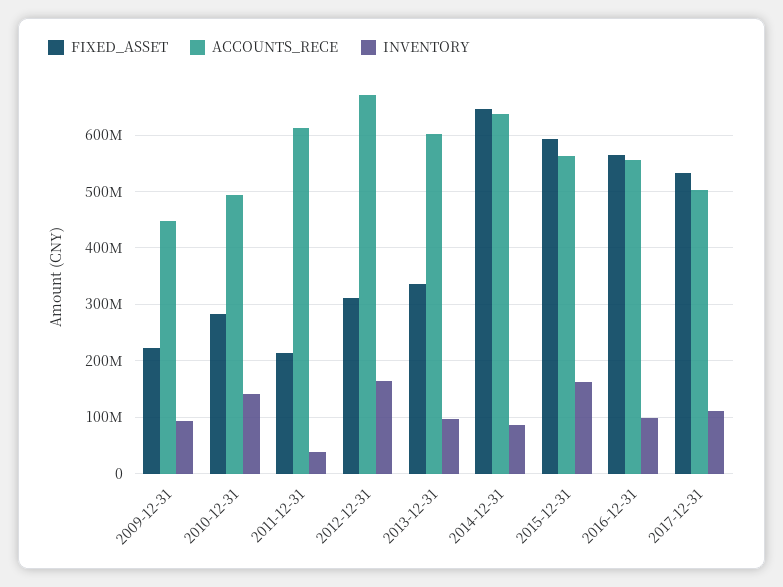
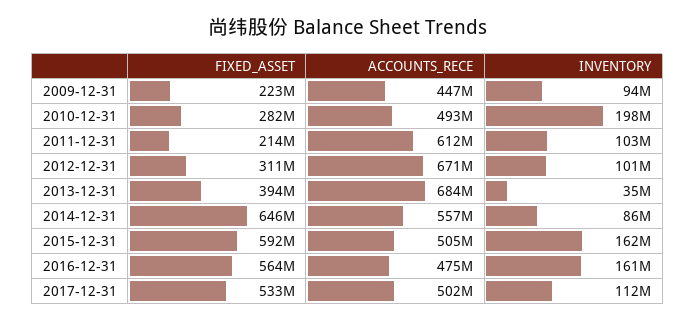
INVENTORY, 2010-12-31: 140000000 -> 198000000
INVENTORY, 2011-12-31: 40000000 -> 103000000
INVENTORY, 2012-12-31: 160000000 -> 101000000
FIXED_ASSET, 2013-12-31: 340000000 -> 394000000
ACCOUNTS_RECE, 2013-12-31: 600000000 -> 684000000
INVENTORY, 2013-12-31: 100000000 -> 35000000
ACCOUNTS_RECE, 2014-12-31: 640000000 -> 557000000
ACCOUNTS_RECE, 2015-12-31: 560000000 -> 505000000
ACCOUNTS_RECE, 2016-12-31: 560000000 -> 475000000
INVENTORY, 2016-12-31: 100000000 -> 161000000

